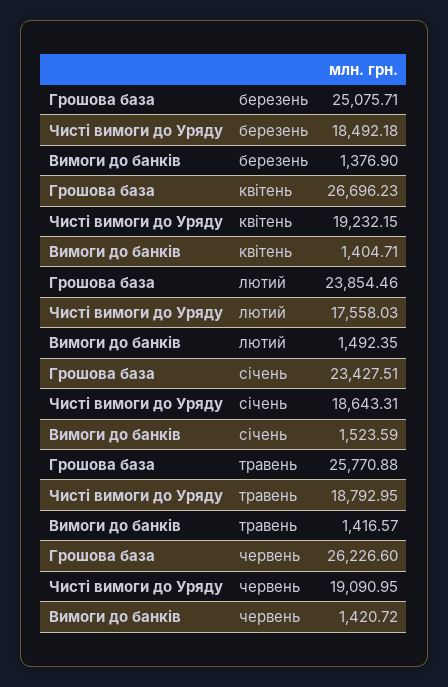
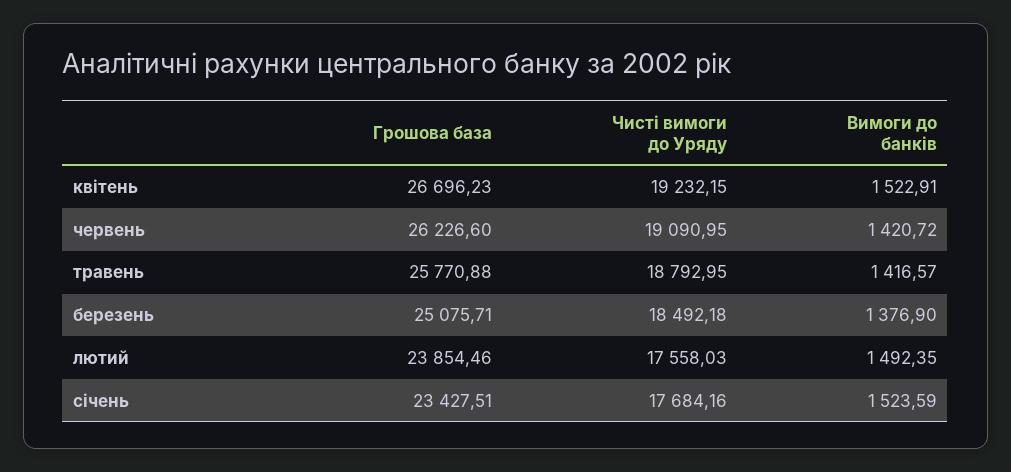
Вимоги до банків, квітень: 1404.71 -> 1522.91
Чисті вимоги до Уряду, січень: 18643.31 -> 17684.16

